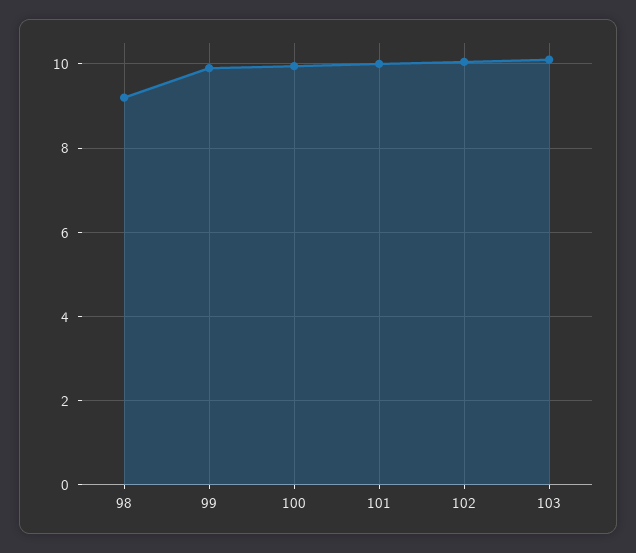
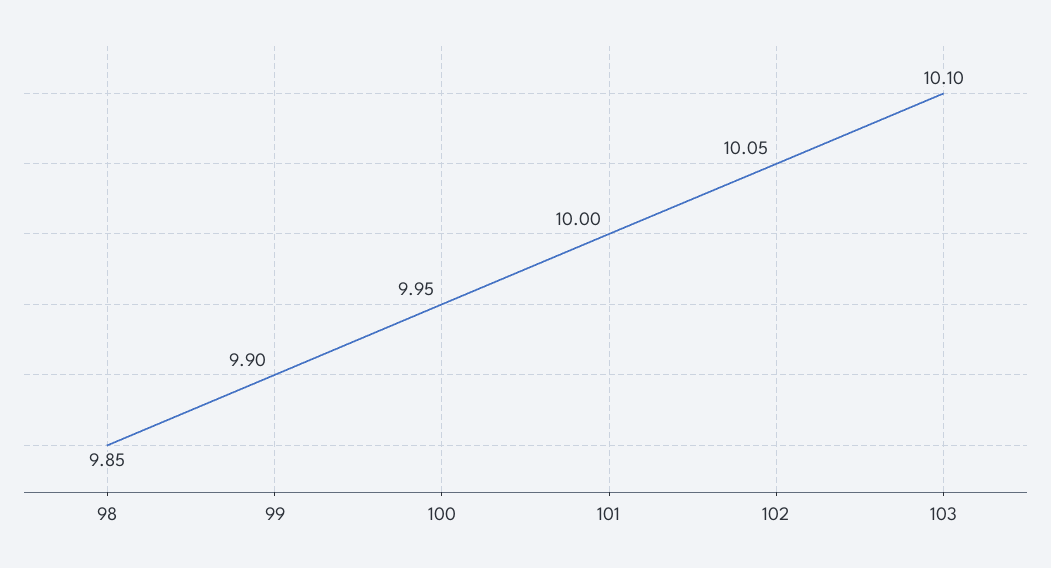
98: 9.2 -> 9.85

